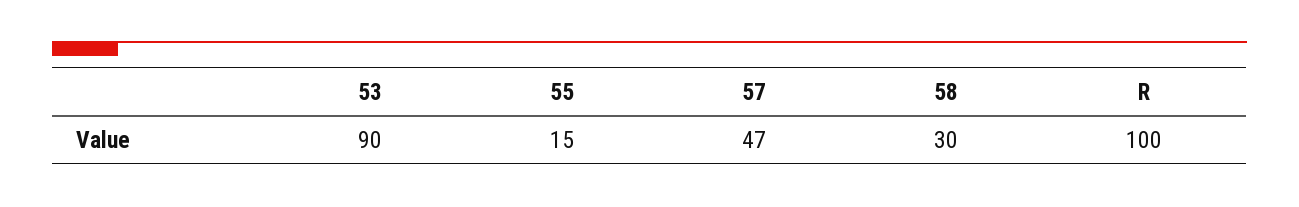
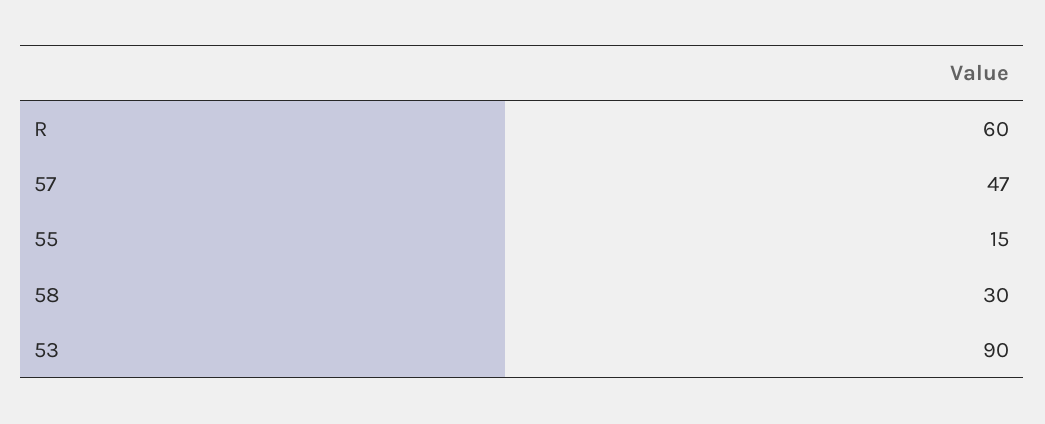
R: 100 -> 60

